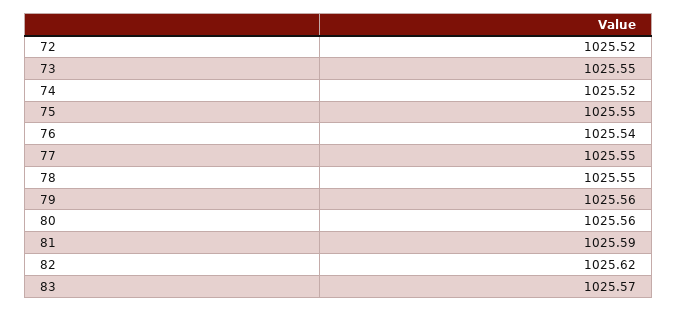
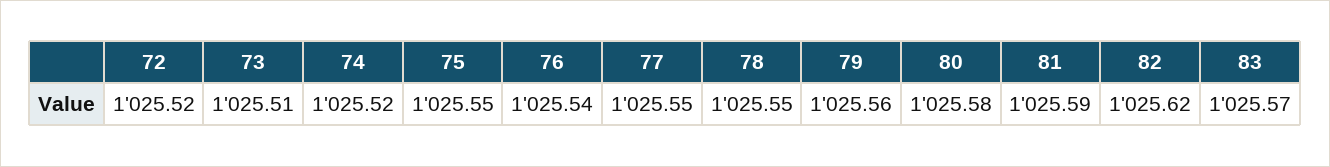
73: 1025.55 -> 1025.51
80: 1025.56 -> 1025.58

